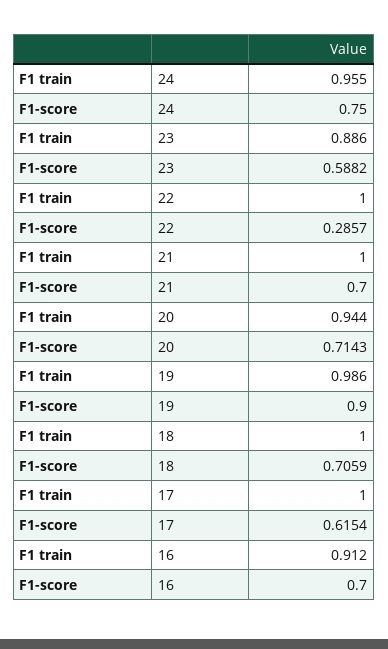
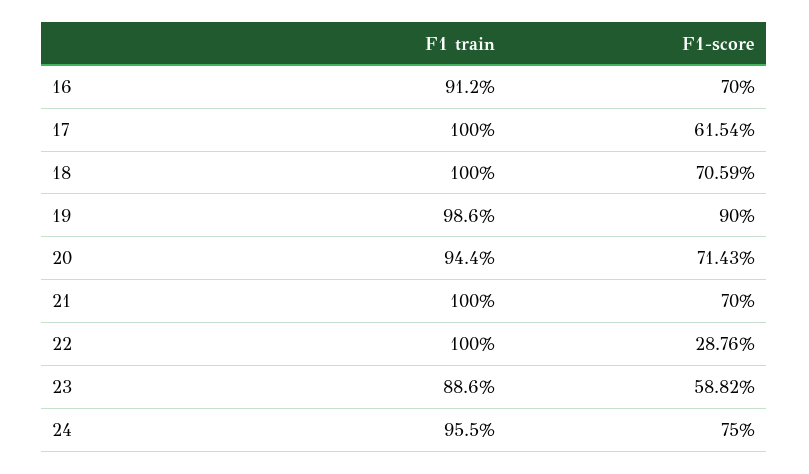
F1-score, 22: 0.2857 -> 0.2876

